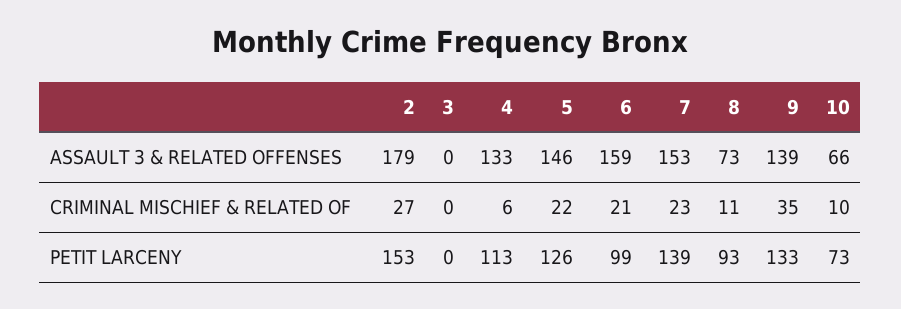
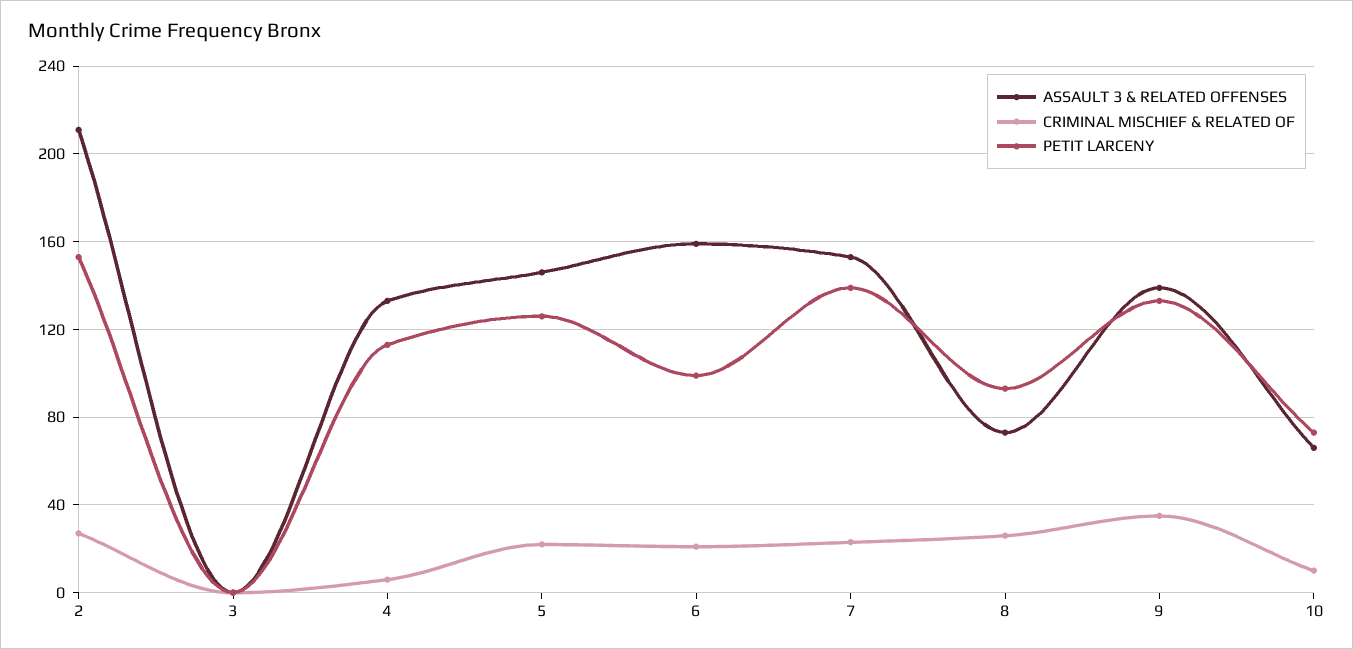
ASSAULT 3 & RELATED OFFENSES, 2: 179 -> 210
CRIMINAL MISCHIEF & RELATED OF, 8: 11 -> 25

